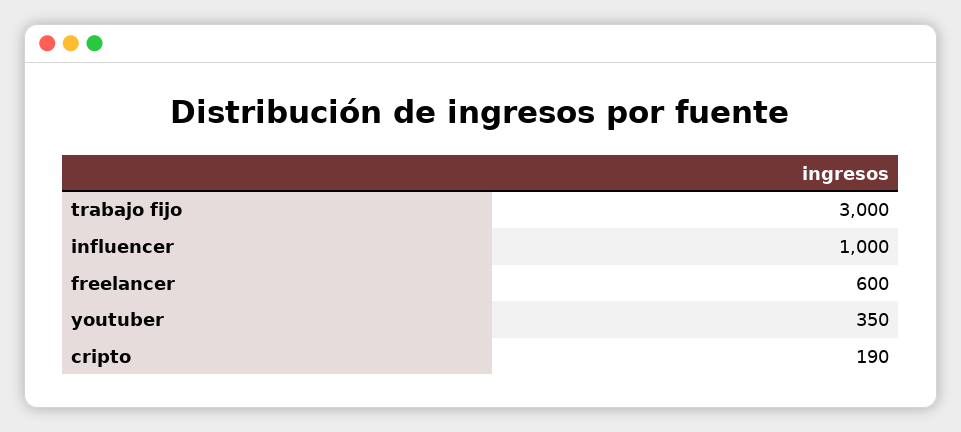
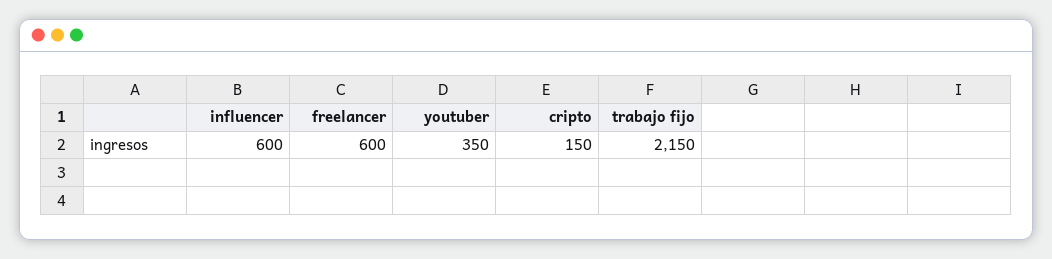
trabajo fijo: 3000 -> 2150
influencer: 1000 -> 600
cripto: 190 -> 150

